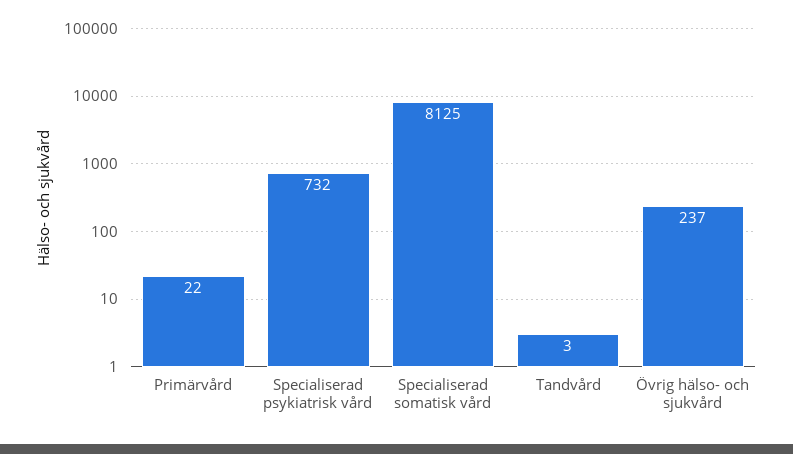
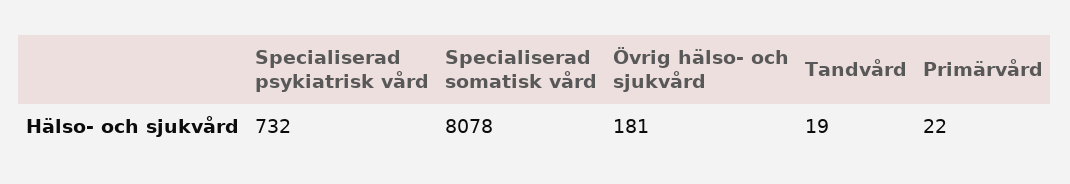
Specialiserad somatisk vård: 8125 -> 8078
Tandvård: 3 -> 19
Övrig hälso- och sjukvård: 237 -> 181

